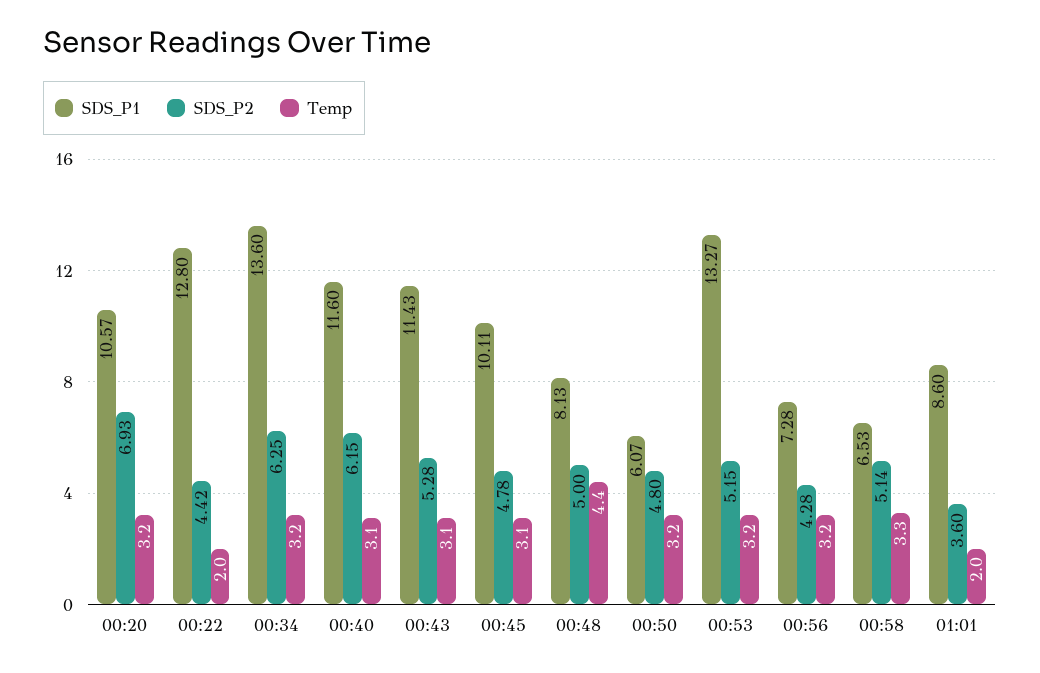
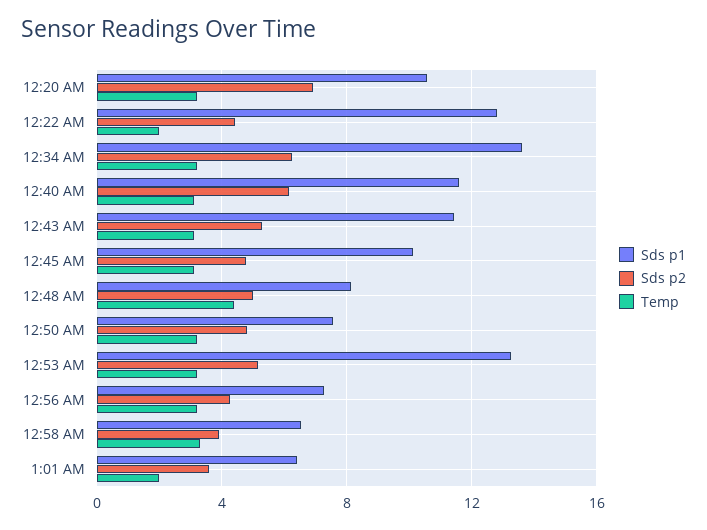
SDS_P1, 00:50: 6.07 -> 7.5
SDS_P2, 00:58: 5.14 -> 4
SDS_P1, 01:01: 8.6 -> 6.5

